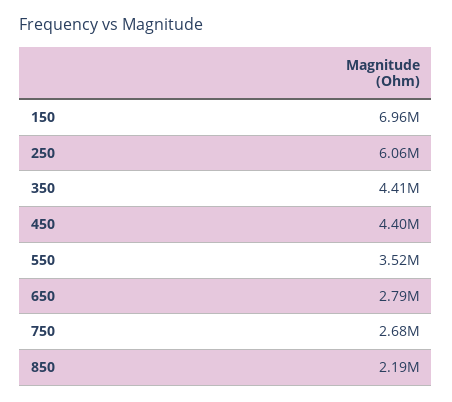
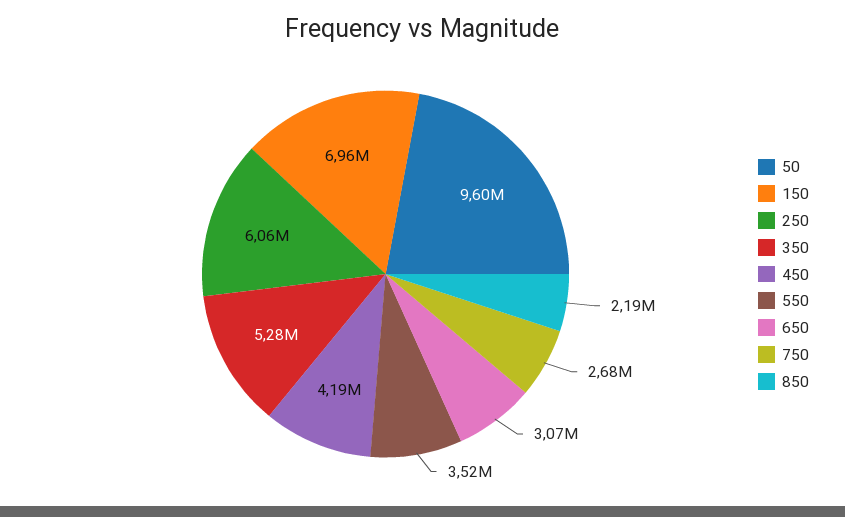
350: 4410000 -> 5280000
450: 4400000 -> 4190000
650: 2790000 -> 3070000
50: none -> 9600000

